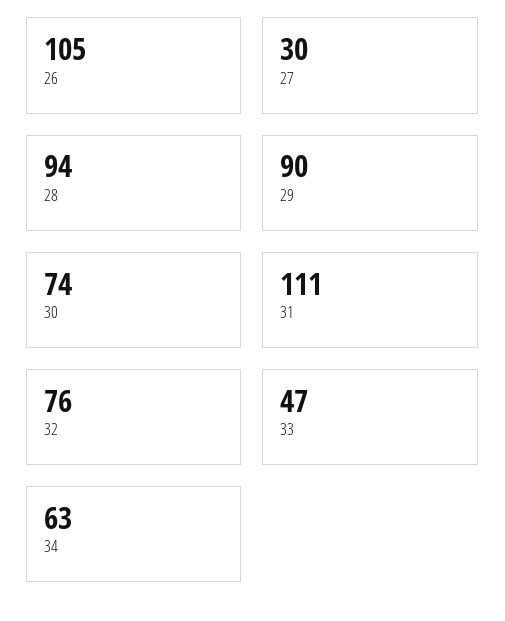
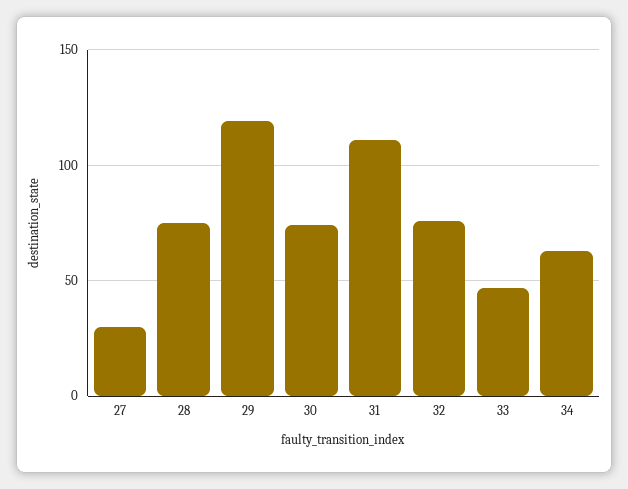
26: 105 -> none
28: 94 -> 75
29: 90 -> 120

